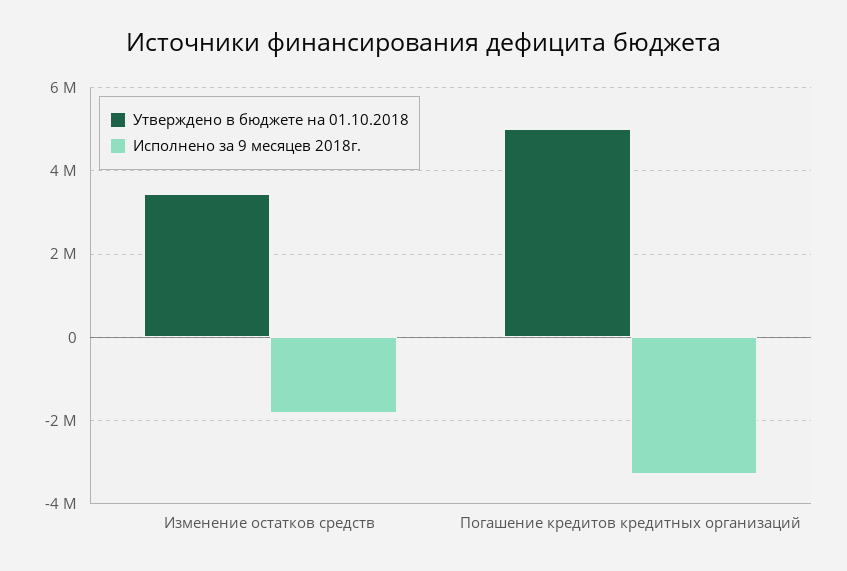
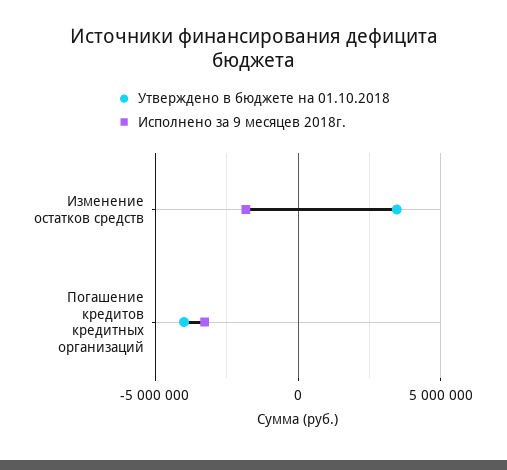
Утверждено в бюджете на 01.10.2018, Погашение кредитов кредитных организаций: 5000000 -> -4000000

